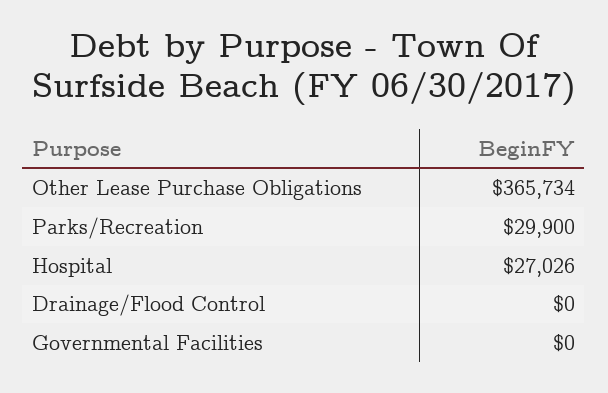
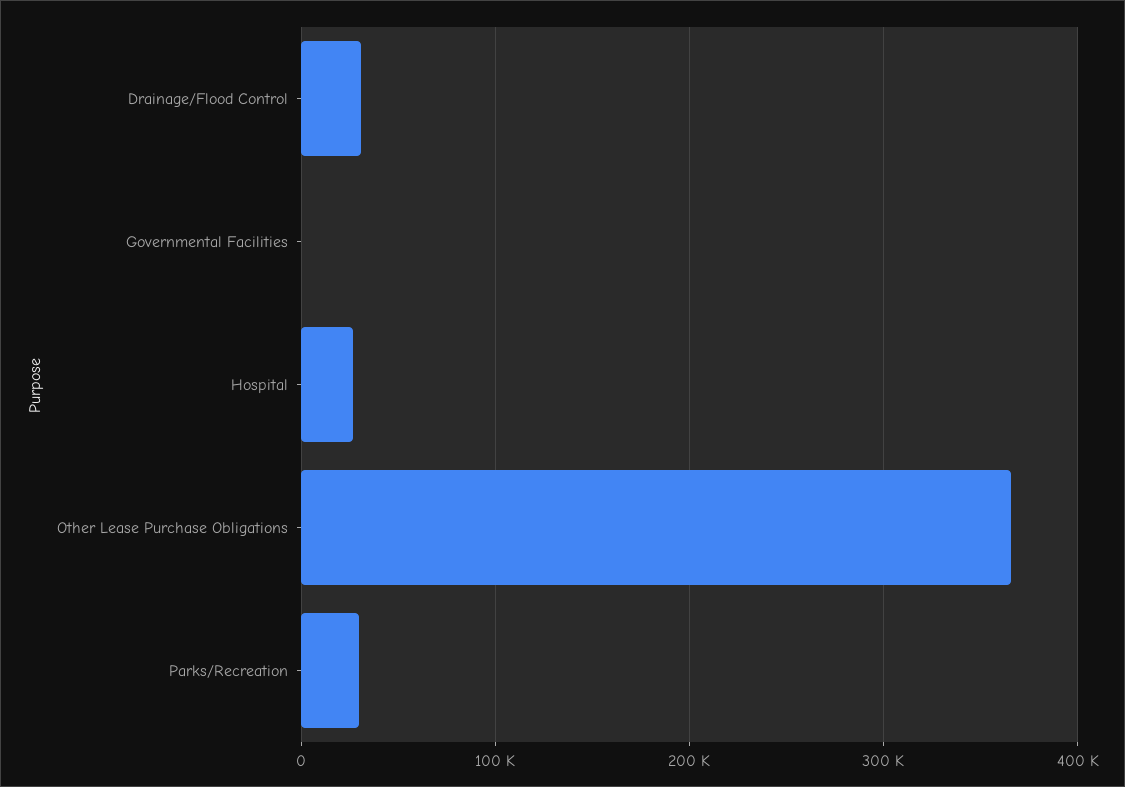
Drainage/Flood Control: 0 -> 30000

